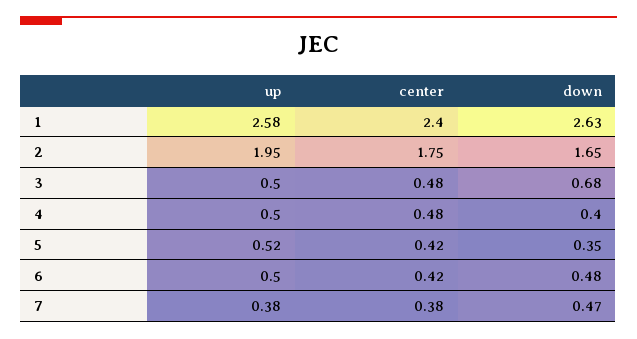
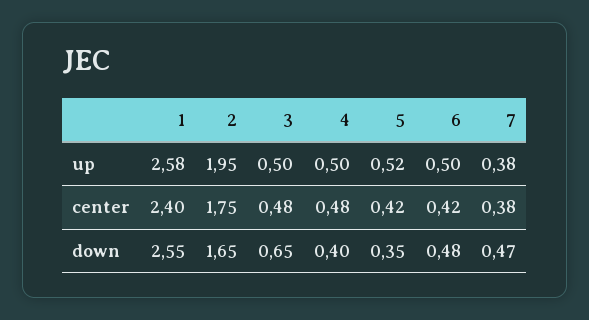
down, 1: 2.63 -> 2.55
down, 3: 0.68 -> 0.65

